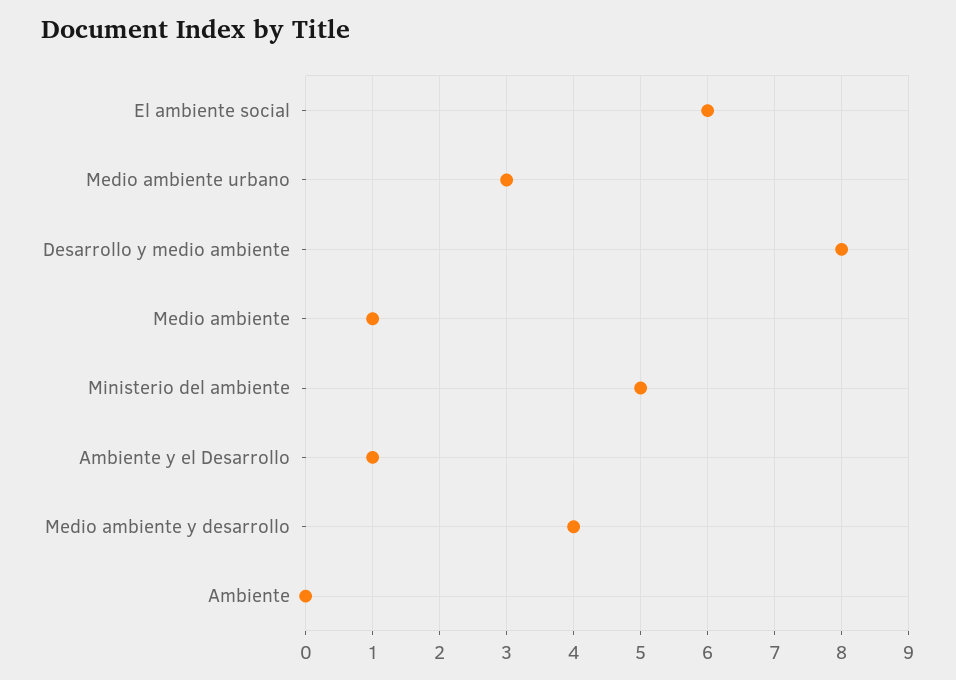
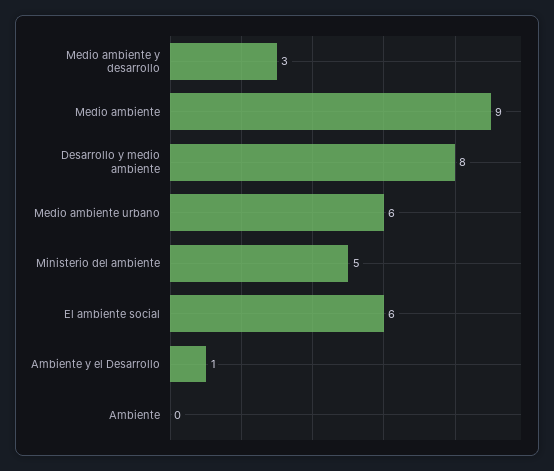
Medio ambiente urbano: 3 -> 6
Medio ambiente: 1 -> 9
Medio ambiente y desarrollo: 4 -> 3

